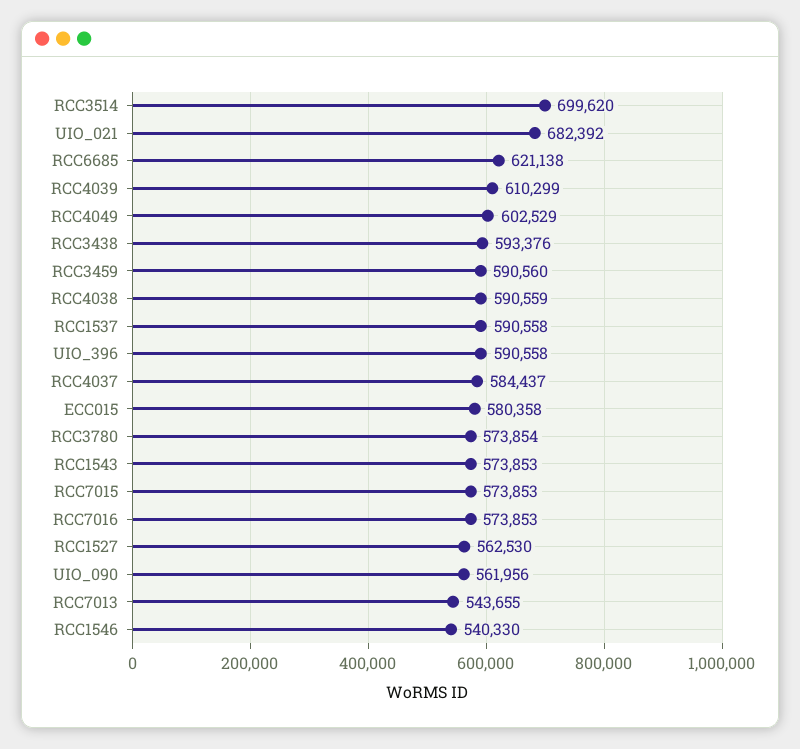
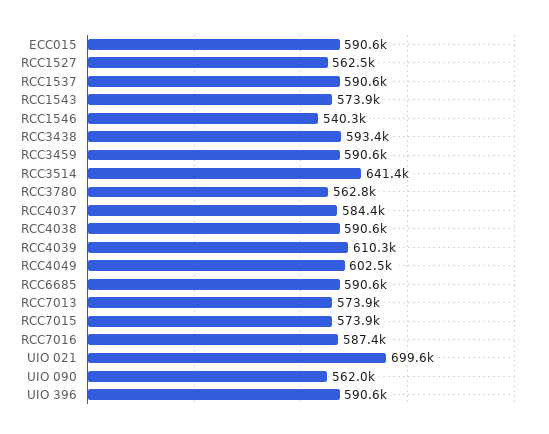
RCC3514: 699620 -> 641400
UIO_021: 682392 -> 699600
RCC6685: 621138 -> 590600
ECC015: 580358 -> 590600
RCC3780: 573854 -> 562800
RCC7016: 573853 -> 587400
RCC7013: 543655 -> 573900

